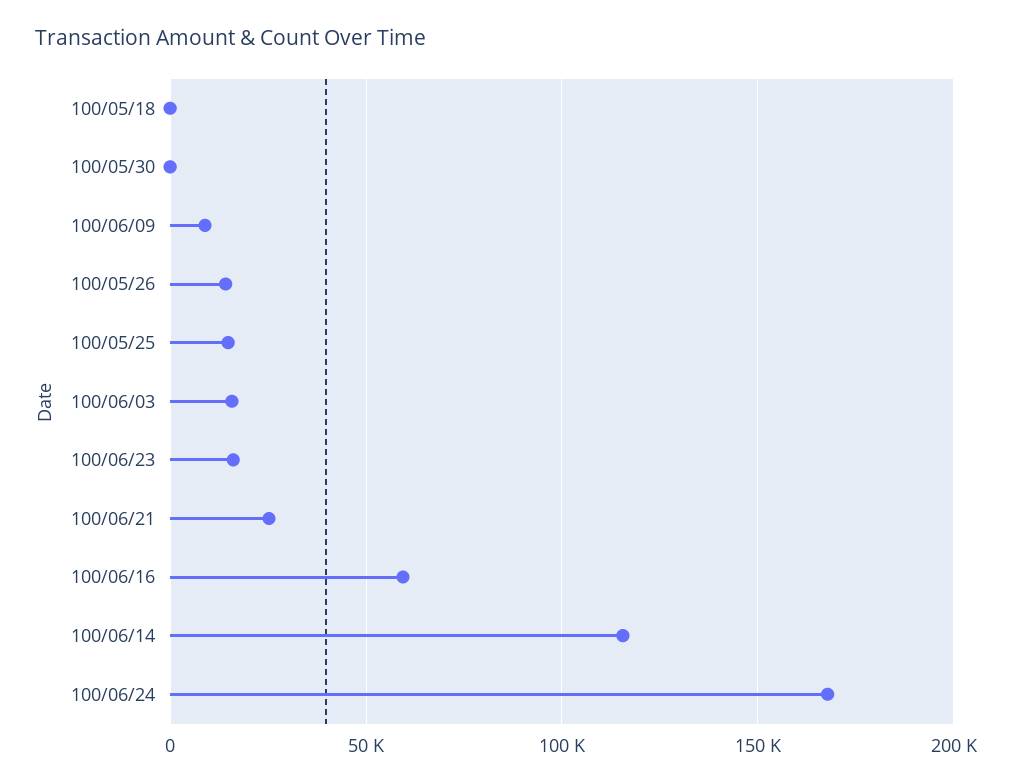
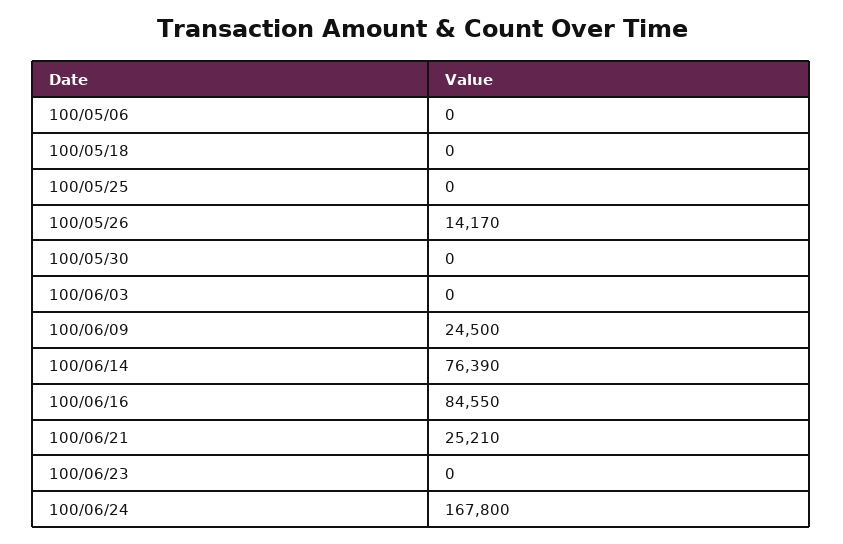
100/06/09: 10000 -> 24500
100/05/25: 15000 -> 0
100/06/03: 15000 -> 0
100/06/23: 15000 -> 0
100/06/16: 60000 -> 84550
100/06/14: 115000 -> 76390
100/05/06: none -> 0

